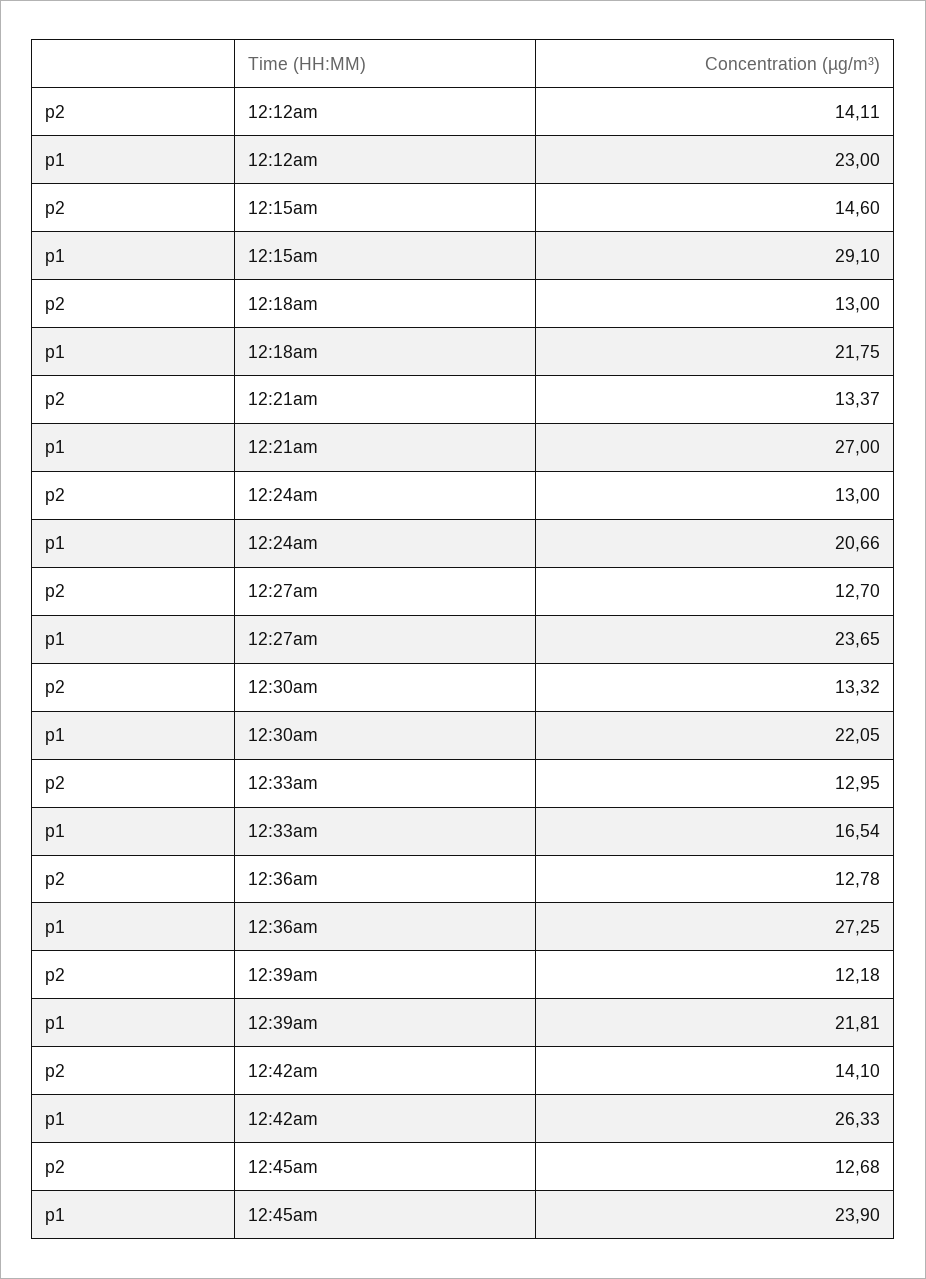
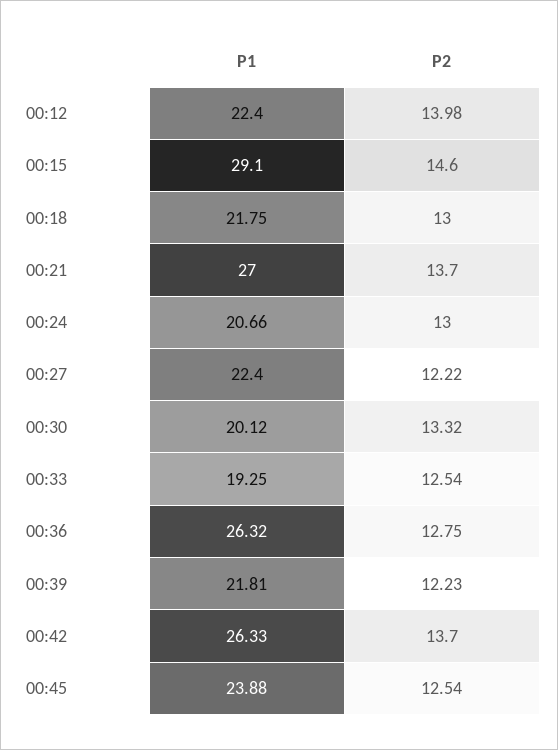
p2, 12:12am: 14.11 -> 13.98
p1, 12:12am: 23 -> 22.4
p2, 12:21am: 13.37 -> 13.7
p2, 12:27am: 12.7 -> 12.22
p1, 12:27am: 23.65 -> 22.4
p1, 12:30am: 22.05 -> 20.12
p2, 12:33am: 12.95 -> 12.54
p1, 12:33am: 16.54 -> 19.25
p2, 12:36am: 12.78 -> 12.75
p1, 12:36am: 27.25 -> 26.32
p2, 12:39am: 12.18 -> 12.23
p2, 12:42am: 14.1 -> 13.7
p2, 12:45am: 12.68 -> 12.54
p1, 12:45am: 23.9 -> 23.88

